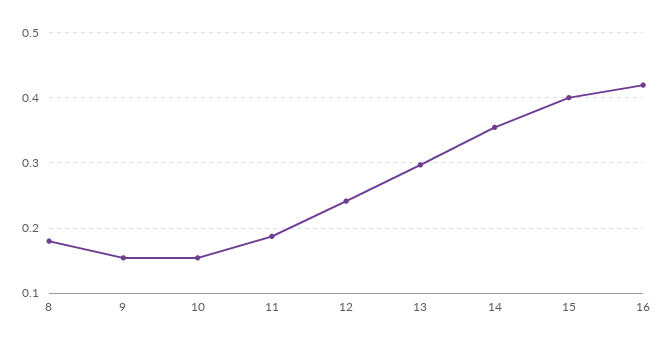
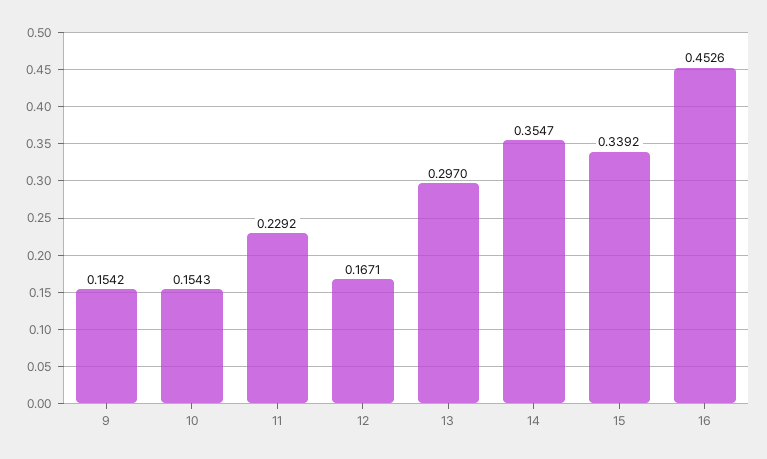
8: 0.18 -> none
11: 0.19 -> 0.2292
12: 0.24 -> 0.1671
15: 0.4 -> 0.3392
16: 0.42 -> 0.4526

